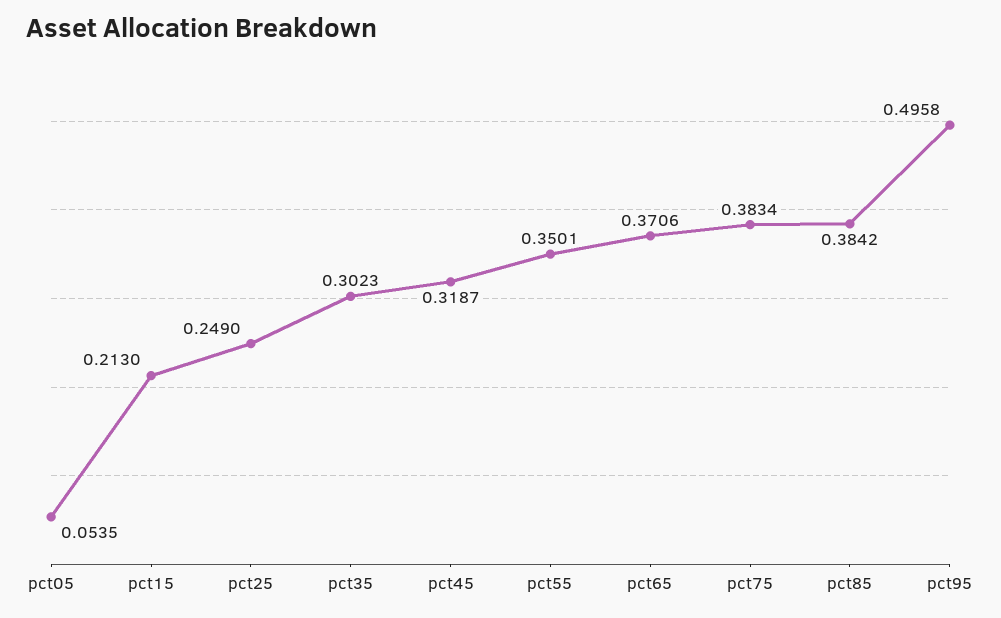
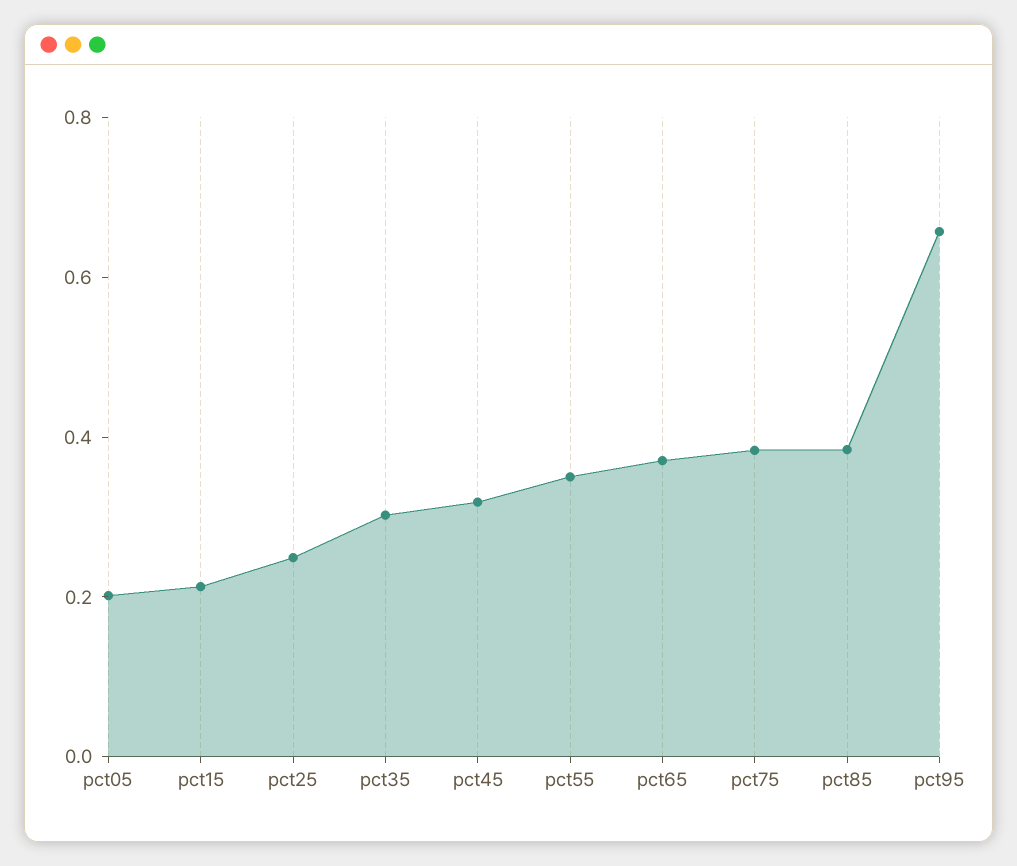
pct05: 0.0535 -> 0.2
pct95: 0.4958 -> 0.65

